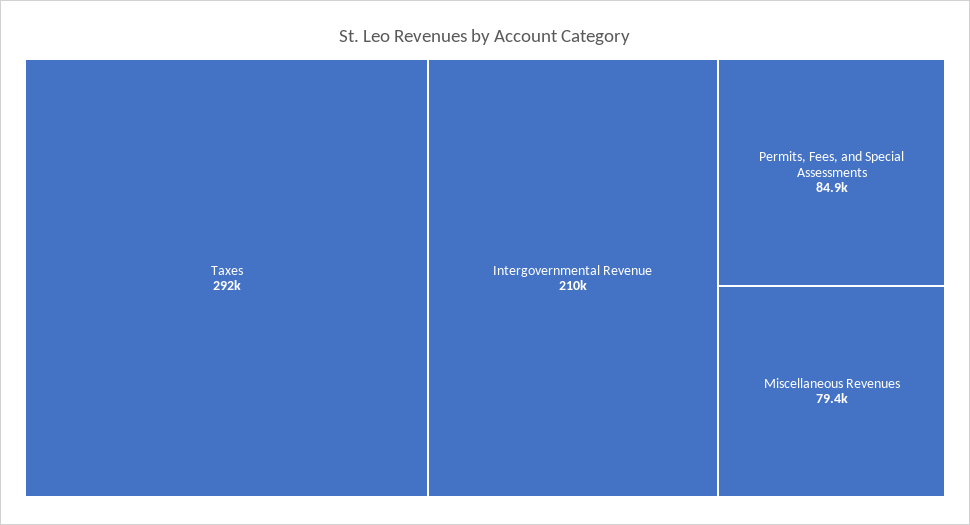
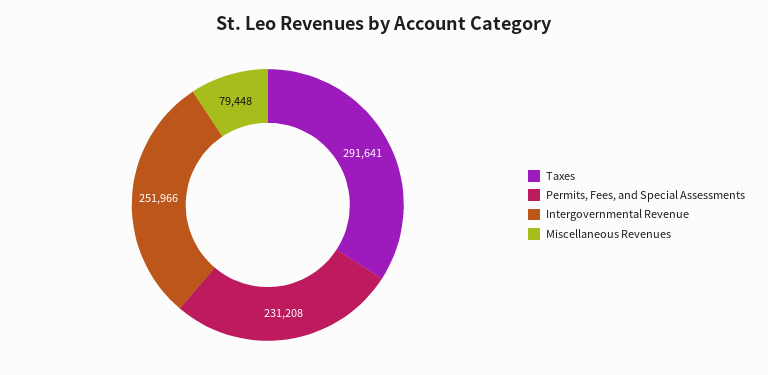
Intergovernmental Revenue: 210000 -> 251966
Permits, Fees, and Special Assessments: 84900 -> 231208

